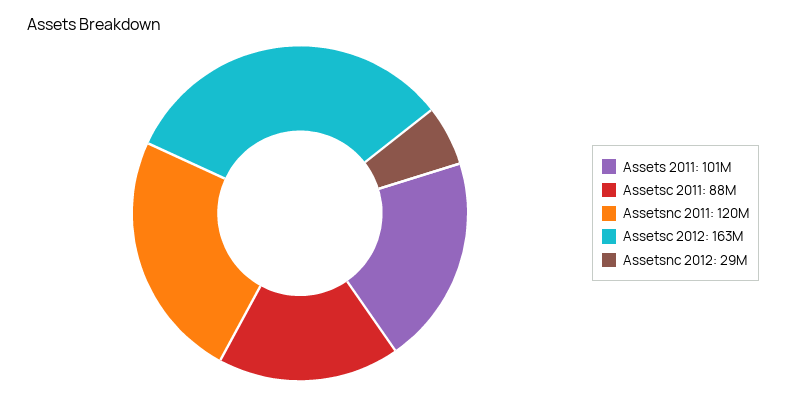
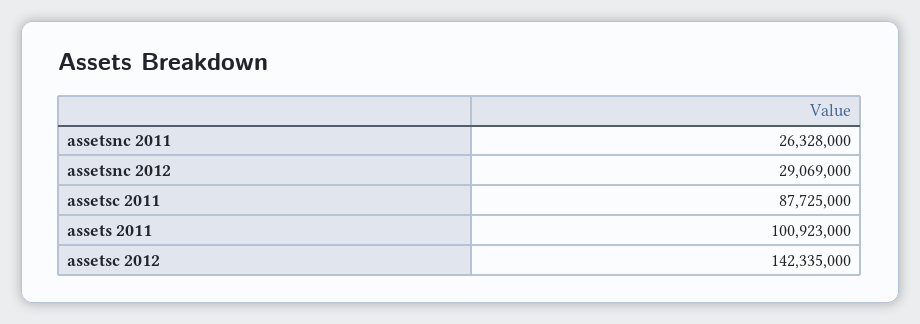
Assetsnc 2011: 120000000 -> 26328000
Assetsc 2012: 163000000 -> 142335000

